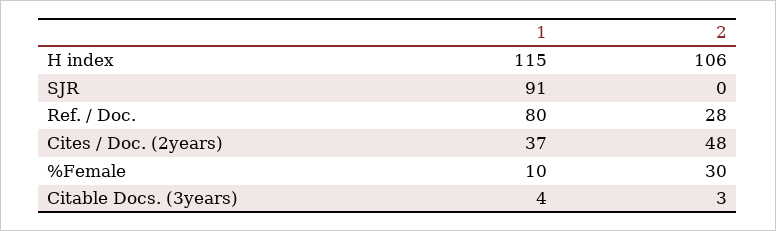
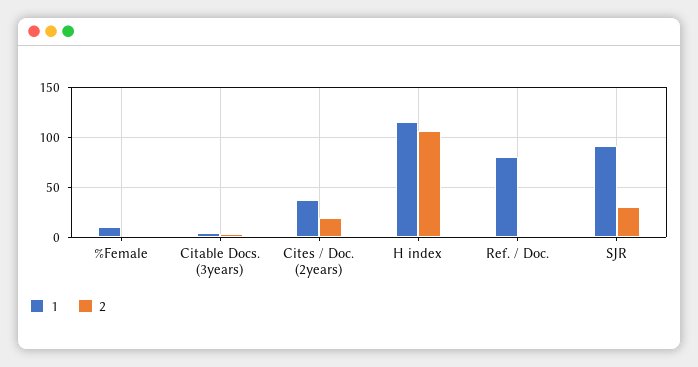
2, SJR: 0 -> 30
2, Ref. / Doc.: 28 -> 0
2, Cites / Doc. (2years): 48 -> 20
2, %Female: 30 -> 0

